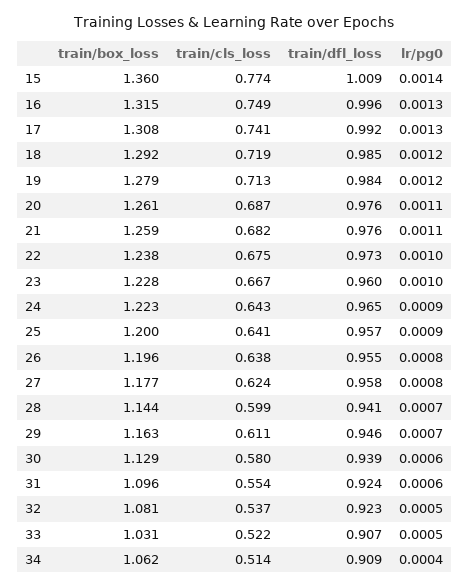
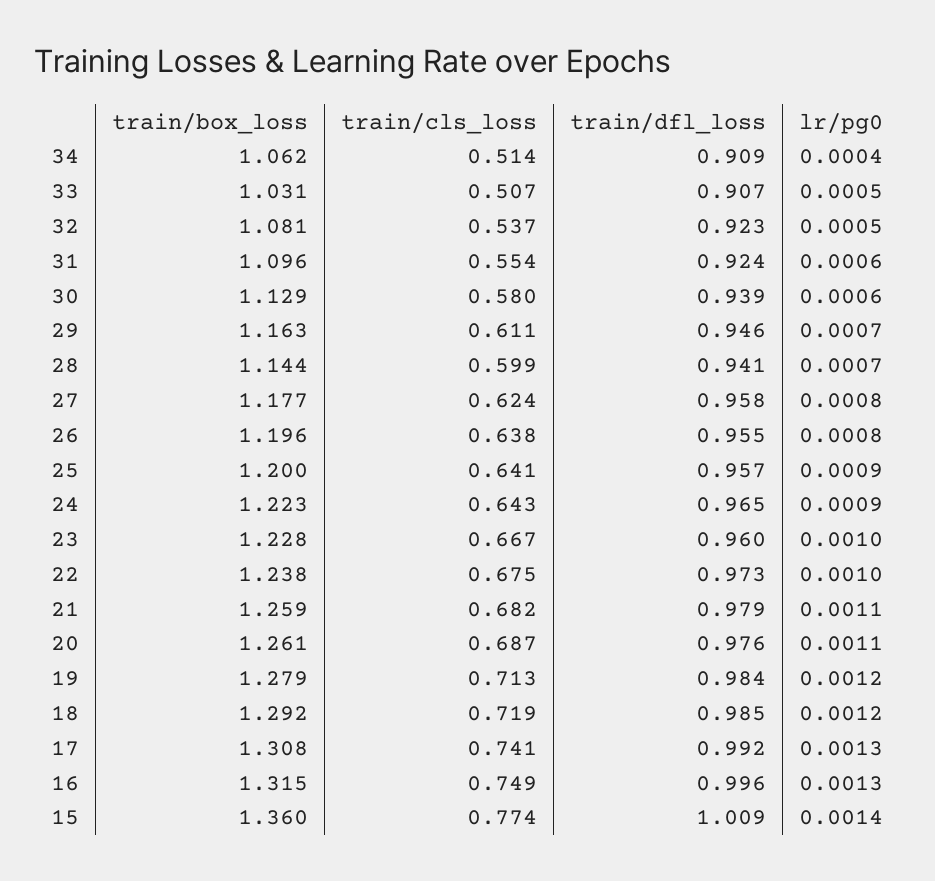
train/dfl_loss, 21: 0.976 -> 0.979
train/cls_loss, 33: 0.522 -> 0.507

